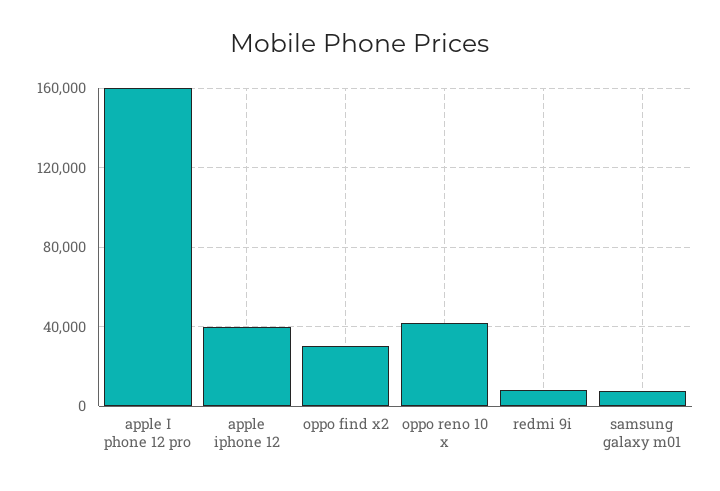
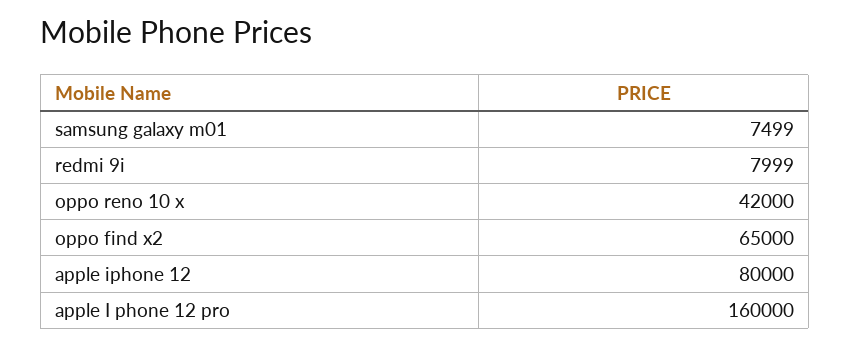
apple iphone 12: 40000 -> 80000
oppo find x2: 30000 -> 65000

